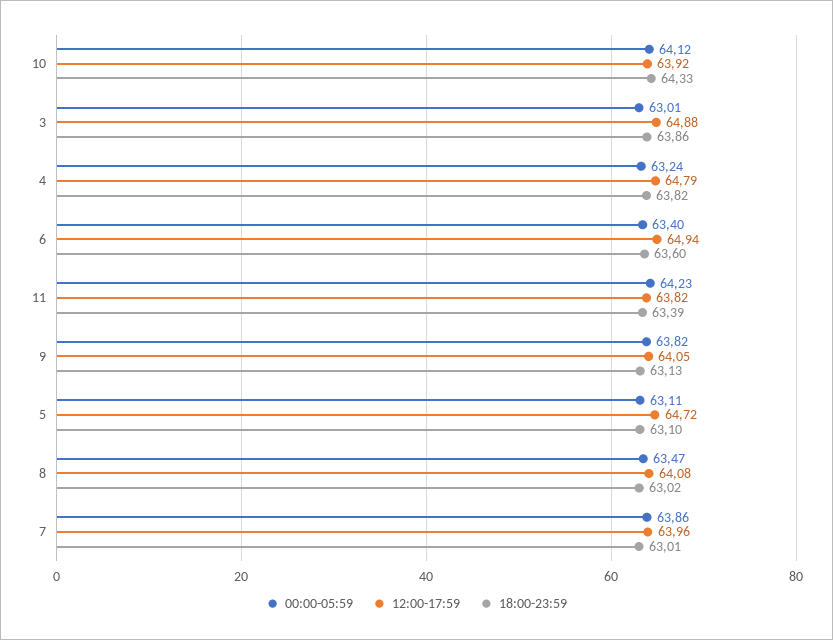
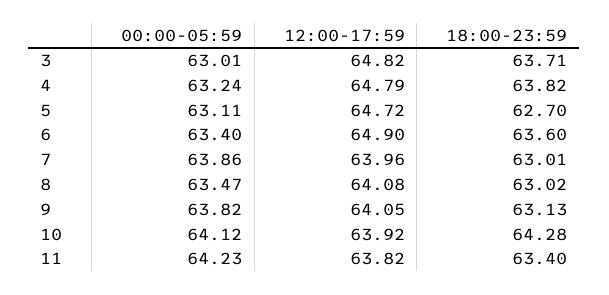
18:00-23:59, 10: 64.33 -> 64.28
12:00-17:59, 3: 64.88 -> 64.82
18:00-23:59, 3: 63.86 -> 63.71
12:00-17:59, 6: 64.94 -> 64.9
18:00-23:59, 11: 63.39 -> 63.4
18:00-23:59, 5: 63.1 -> 62.7

